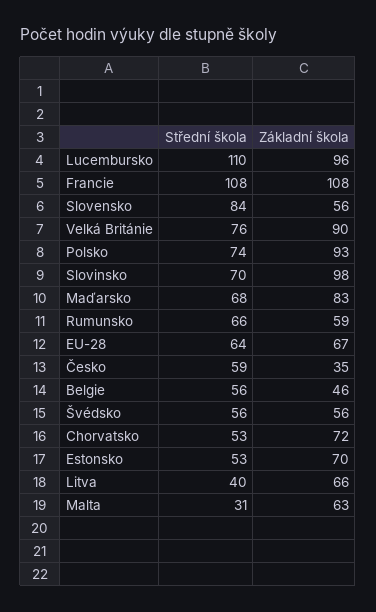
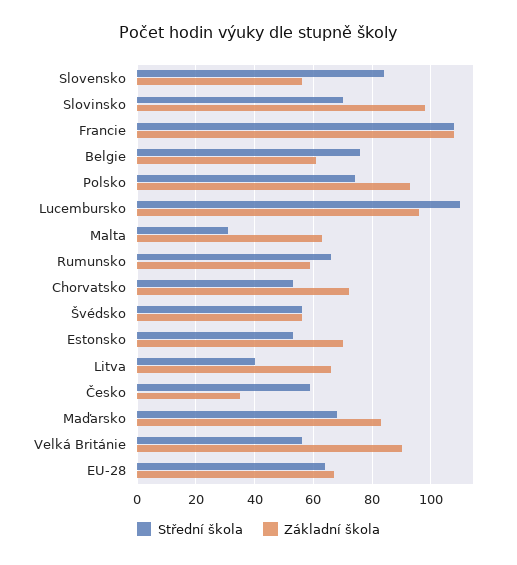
Střední škola, Velká Británie: 76 -> 55
Střední škola, Belgie: 56 -> 75
Základní škola, Belgie: 46 -> 60

